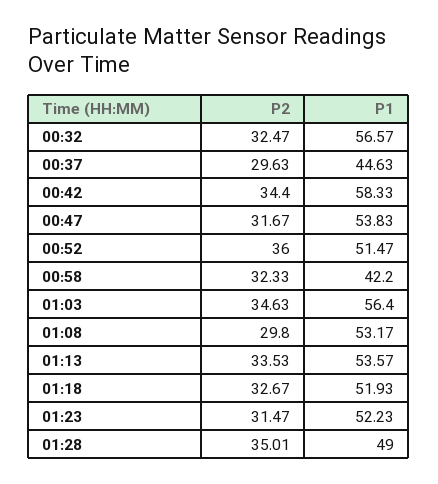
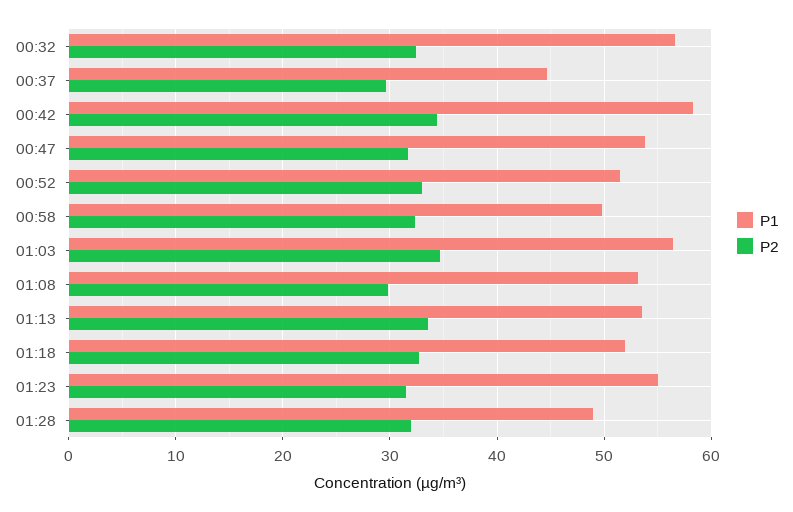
P2, 00:52: 36 -> 33
P1, 00:58: 42.2 -> 50
P1, 01:23: 52.23 -> 55
P2, 01:28: 35.01 -> 32

